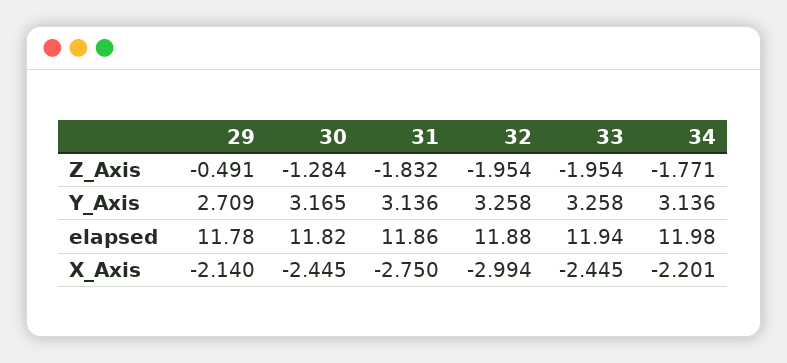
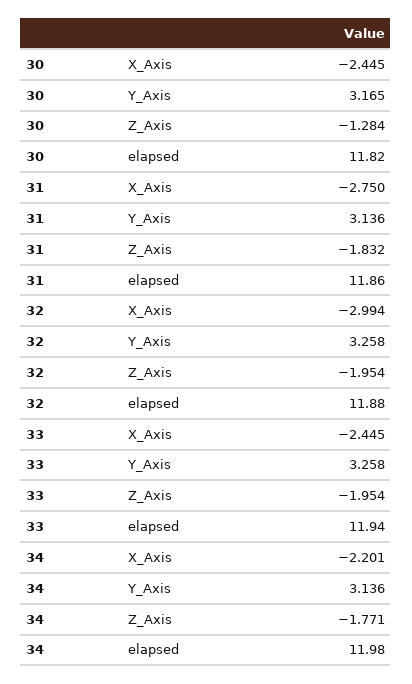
29, Z_Axis: -0.491 -> none
29, Y_Axis: 2.709 -> none
29, elapsed: 11.78 -> none
29, X_Axis: -2.14 -> none

